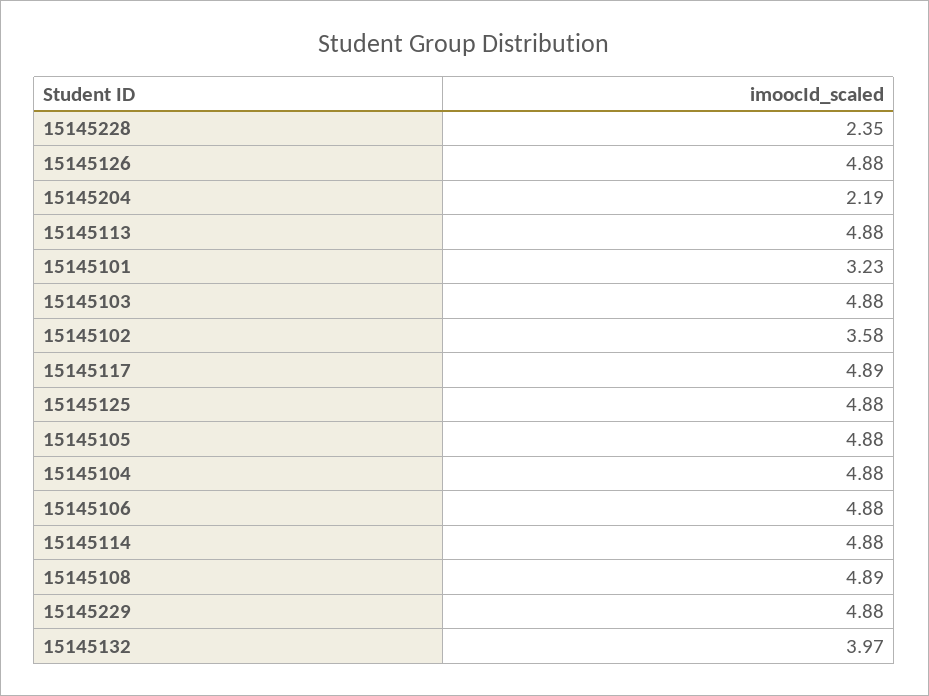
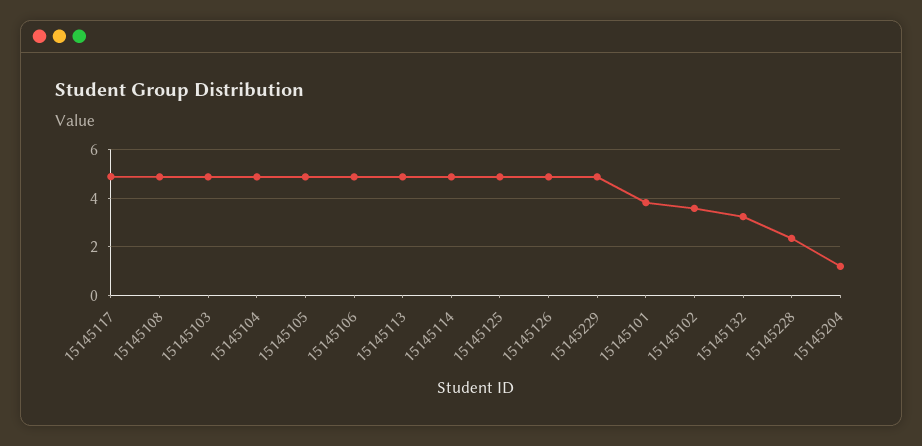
15145204: 2.19 -> 1.25
15145101: 3.23 -> 3.75
15145132: 3.97 -> 3.25

